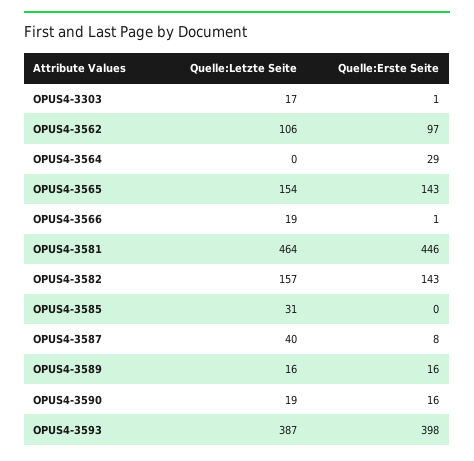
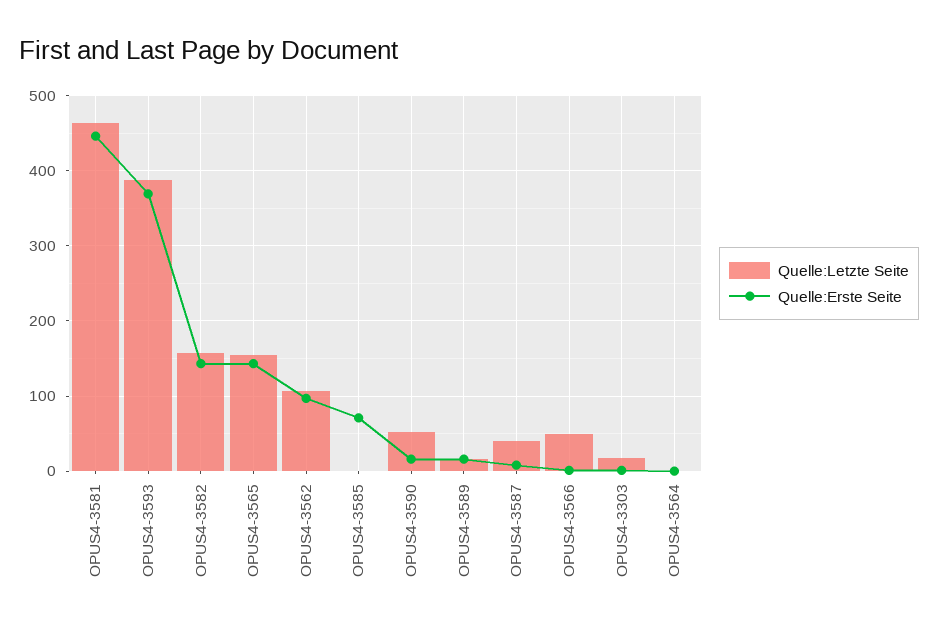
Quelle:Erste Seite, OPUS4-3564: 29 -> 0
Quelle:Letzte Seite, OPUS4-3566: 19 -> 50
Quelle:Letzte Seite, OPUS4-3585: 31 -> 0
Quelle:Erste Seite, OPUS4-3585: 0 -> 70
Quelle:Letzte Seite, OPUS4-3590: 19 -> 50
Quelle:Erste Seite, OPUS4-3593: 398 -> 370

